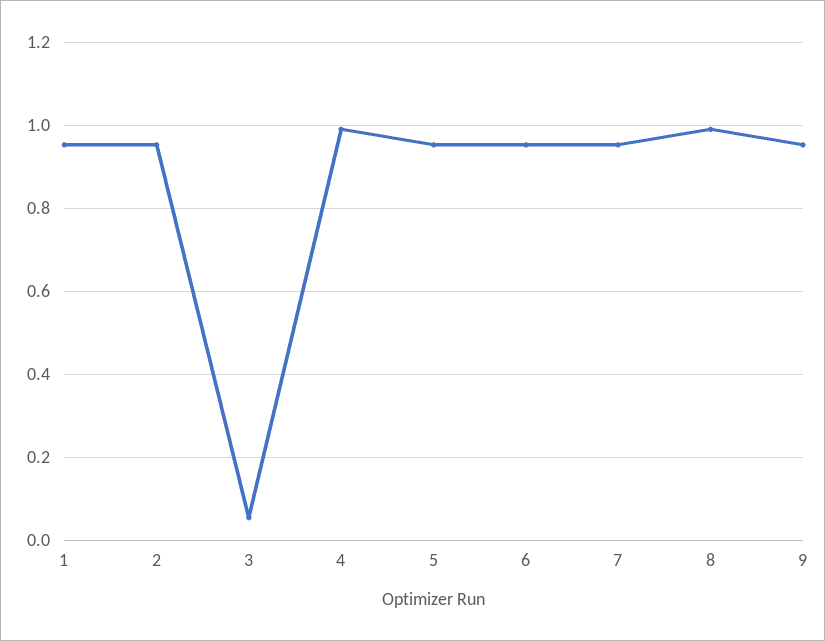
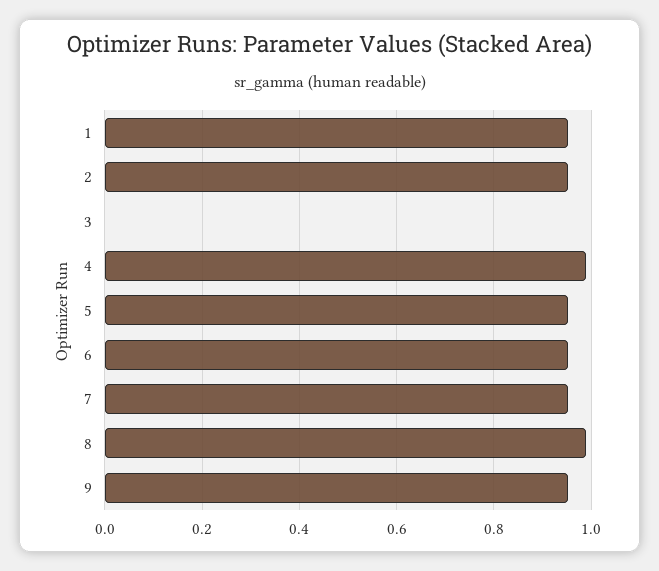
3: 0.06 -> 0

